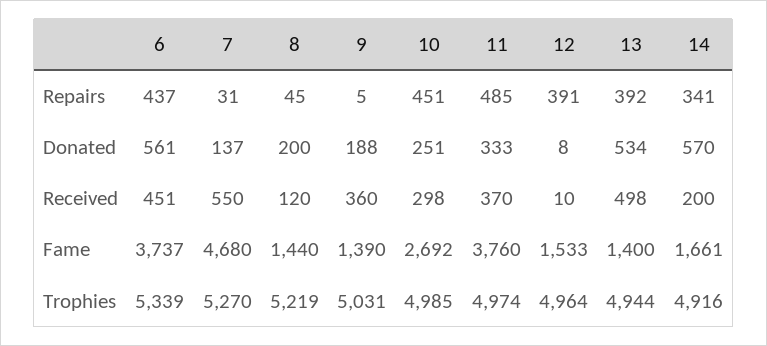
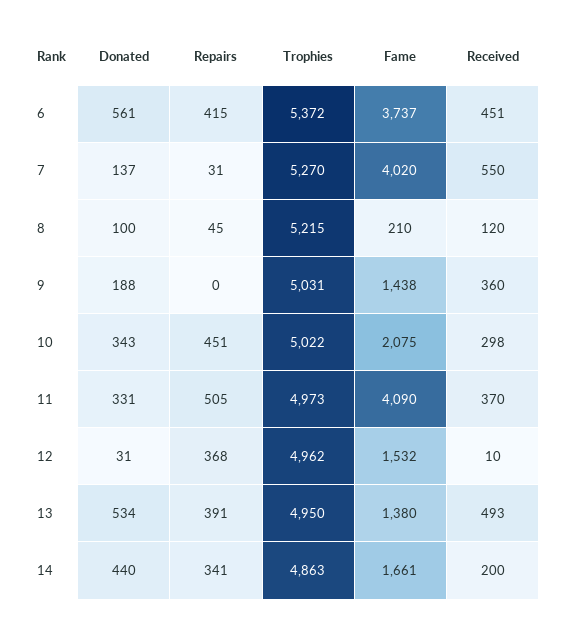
6, Repairs: 437 -> 415
9, Repairs: 5 -> 0
11, Repairs: 485 -> 505
12, Repairs: 391 -> 368
13, Repairs: 392 -> 391
8, Donated: 200 -> 100
10, Donated: 251 -> 343
11, Donated: 333 -> 331
12, Donated: 8 -> 31
14, Donated: 570 -> 440
13, Received: 498 -> 493
7, Fame: 4680 -> 4020
8, Fame: 1440 -> 210
9, Fame: 1390 -> 1438
10, Fame: 2692 -> 2075
11, Fame: 3760 -> 4090
12, Fame: 1533 -> 1532
13, Fame: 1400 -> 1380
6, Trophies: 5339 -> 5372
8, Trophies: 5219 -> 5215
10, Trophies: 4985 -> 5022
11, Trophies: 4974 -> 4973
12, Trophies: 4964 -> 4962
13, Trophies: 4944 -> 4950
14, Trophies: 4916 -> 4863

